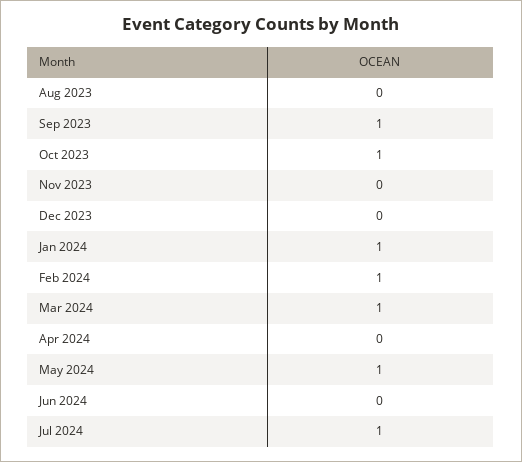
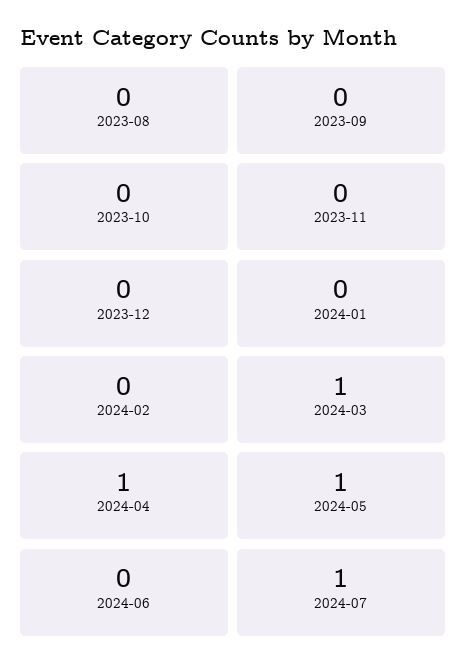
Sep 2023: 1 -> 0
Oct 2023: 1 -> 0
Jan 2024: 1 -> 0
Feb 2024: 1 -> 0
Apr 2024: 0 -> 1

